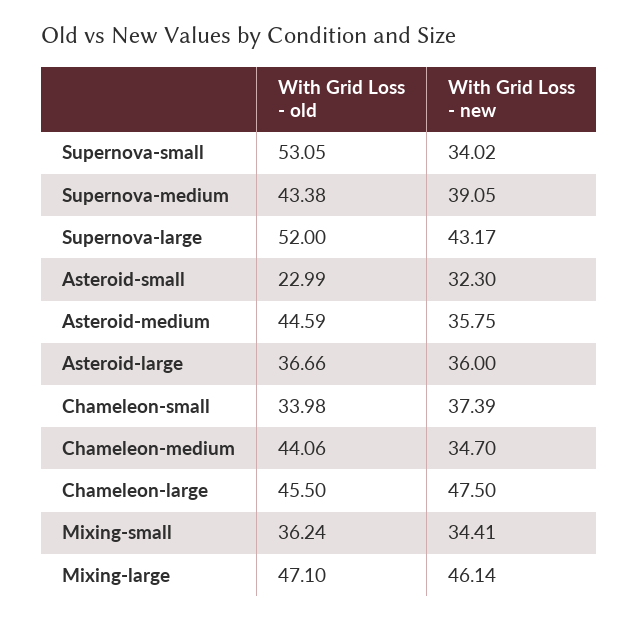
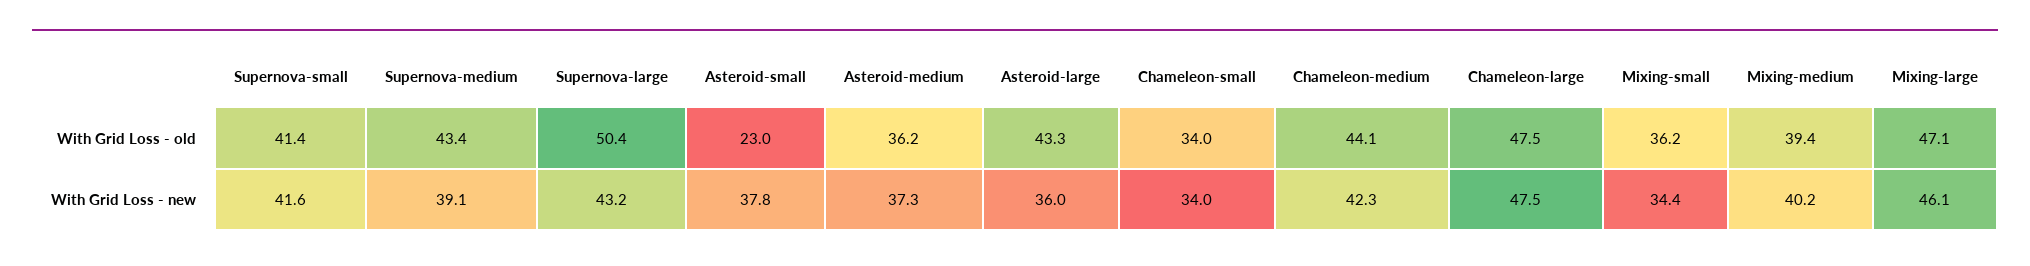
With Grid Loss - old, Supernova-small: 53.05 -> 41.4
With Grid Loss - new, Supernova-small: 34.02 -> 41.6
With Grid Loss - old, Supernova-large: 52 -> 50.4
With Grid Loss - new, Asteroid-small: 32.3 -> 37.8
With Grid Loss - old, Asteroid-medium: 44.59 -> 36.2
With Grid Loss - new, Asteroid-medium: 35.75 -> 37.3
With Grid Loss - old, Asteroid-large: 36.66 -> 43.3
With Grid Loss - new, Chameleon-small: 37.39 -> 34
With Grid Loss - new, Chameleon-medium: 34.7 -> 42.3
With Grid Loss - old, Chameleon-large: 45.5 -> 47.5
With Grid Loss - old, Mixing-medium: none -> 39.4
With Grid Loss - new, Mixing-medium: none -> 40.2

